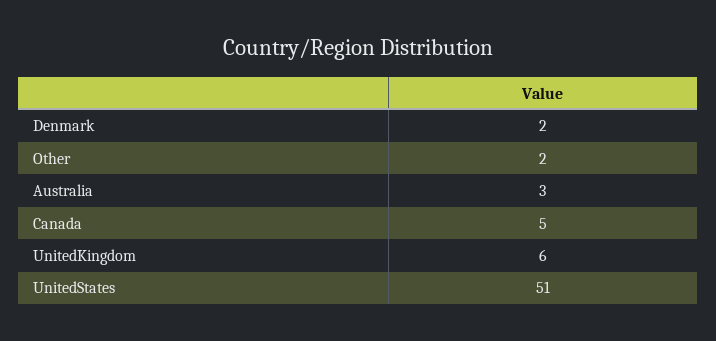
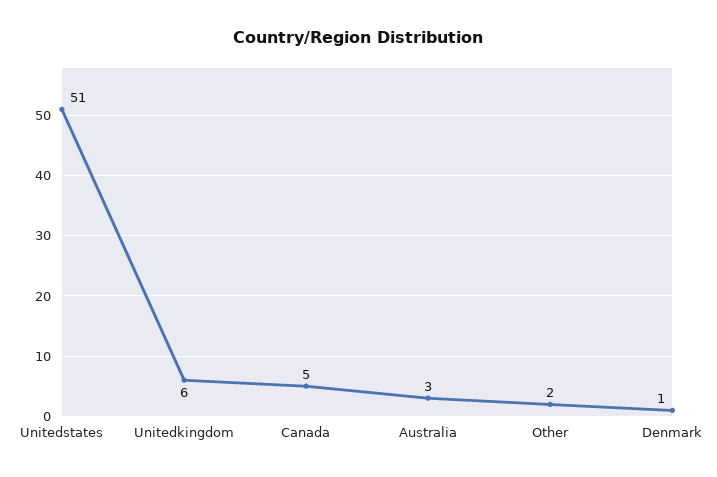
Denmark: 2 -> 1

